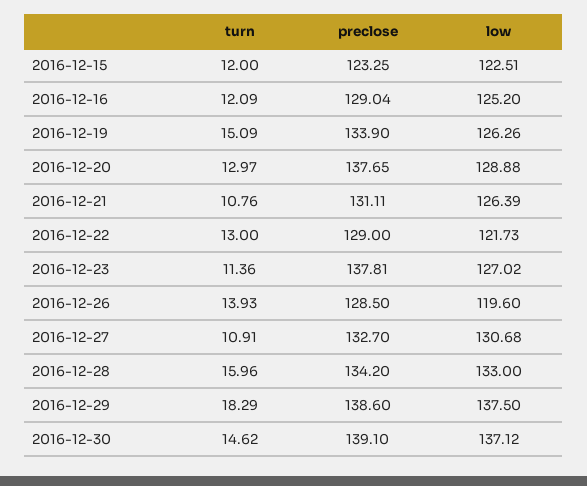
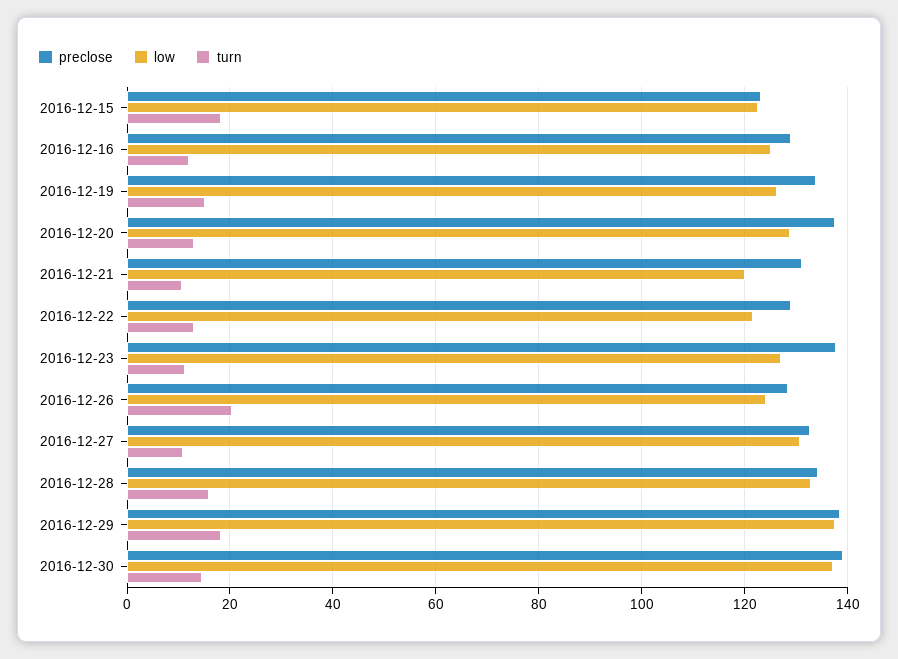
turn, 2016-12-15: 12 -> 18
low, 2016-12-21: 126.39 -> 120
turn, 2016-12-26: 13.93 -> 20
low, 2016-12-26: 119.6 -> 124

